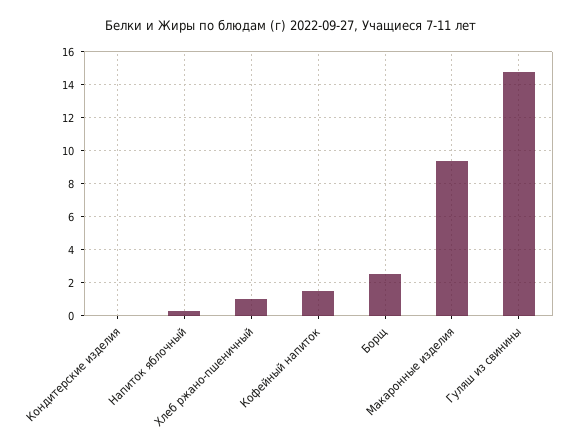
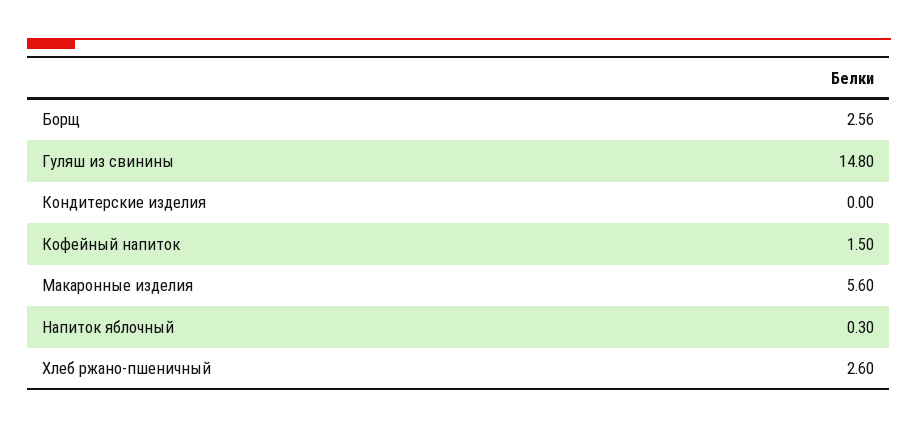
Хлеб ржано-пшеничный: 1 -> 2.6
Макаронные изделия: 9.5 -> 5.6

